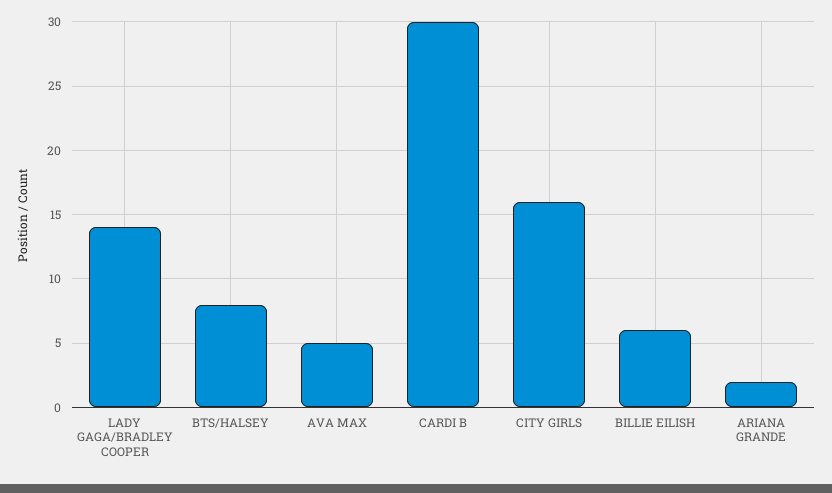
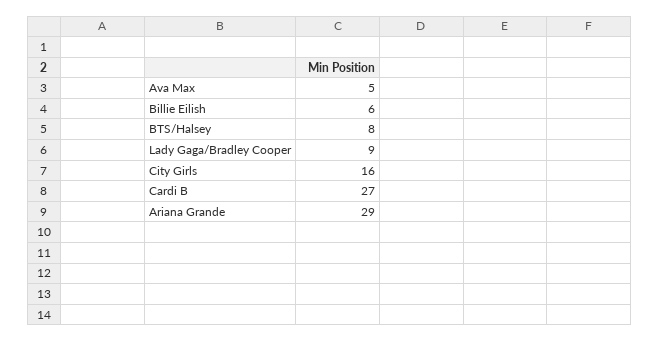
LADY GAGA/BRADLEY COOPER: 14 -> 9
CARDI B: 30 -> 27
ARIANA GRANDE: 2 -> 29

